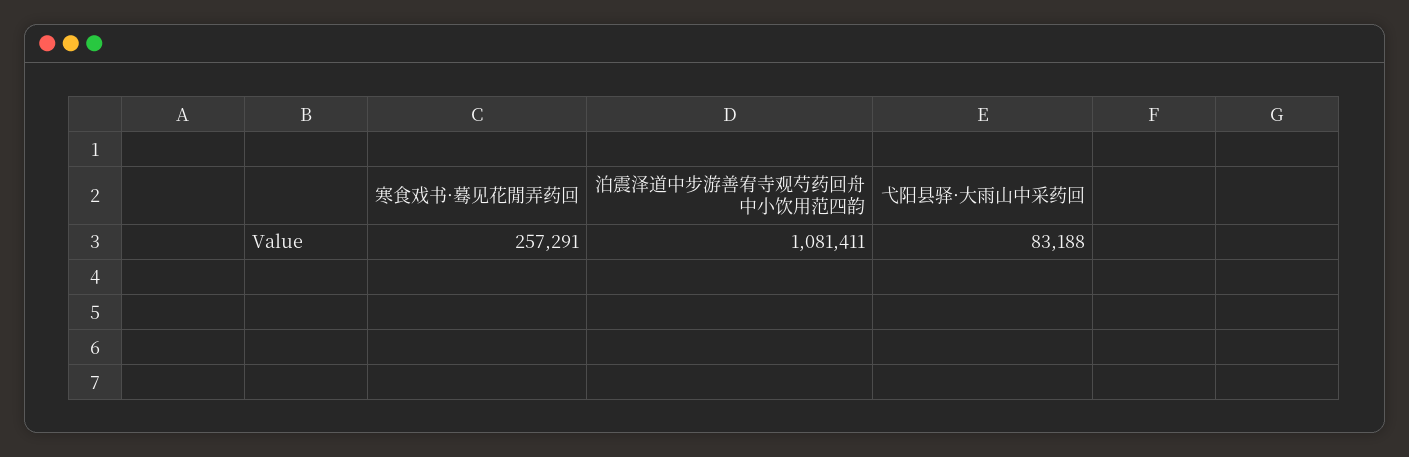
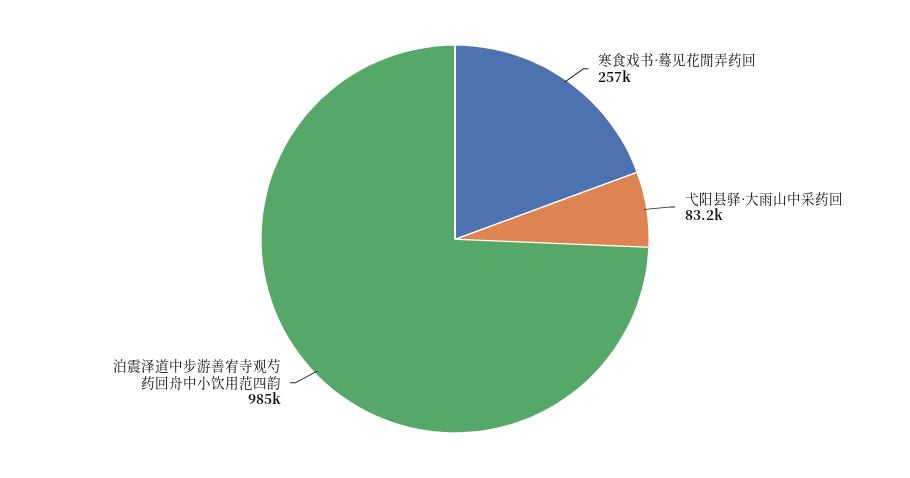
泊震泽道中步游善宥寺观芍药回舟中小饮用范四韵: 1081411 -> 985000

